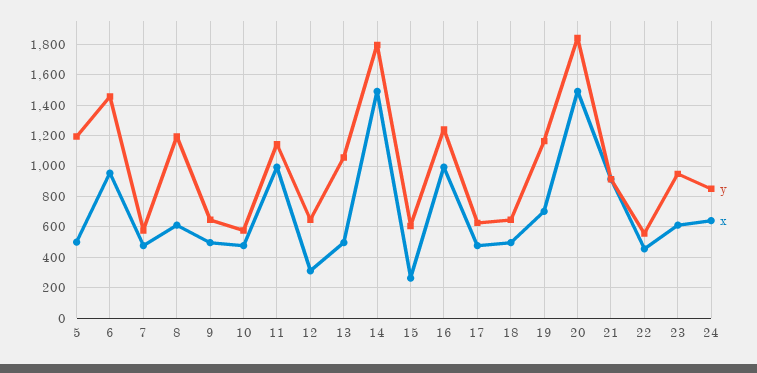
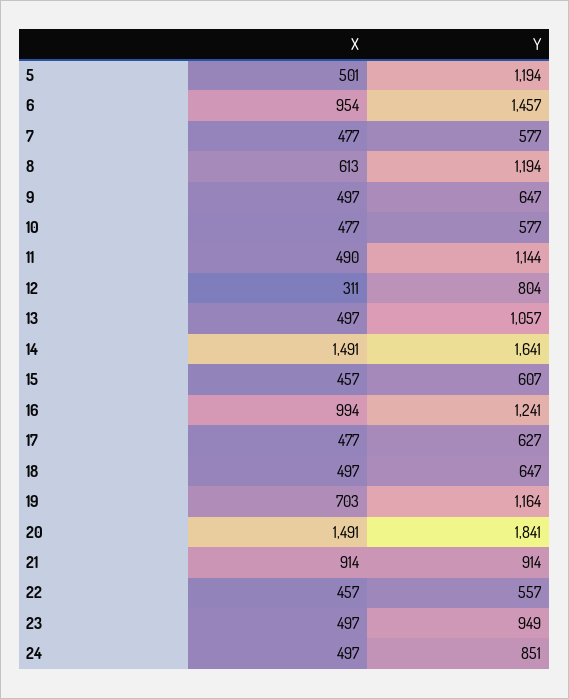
x, 11: 1000 -> 490
y, 12: 650 -> 804
y, 14: 1800 -> 1641
x, 15: 250 -> 457
x, 23: 600 -> 497
x, 24: 650 -> 497

